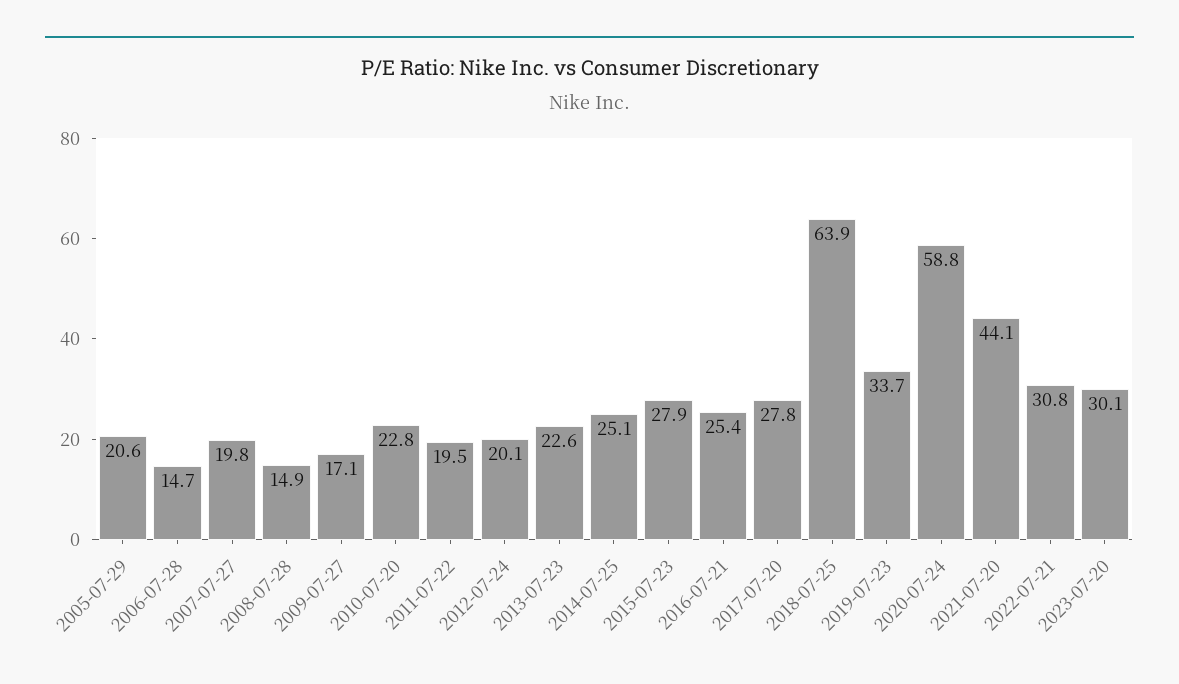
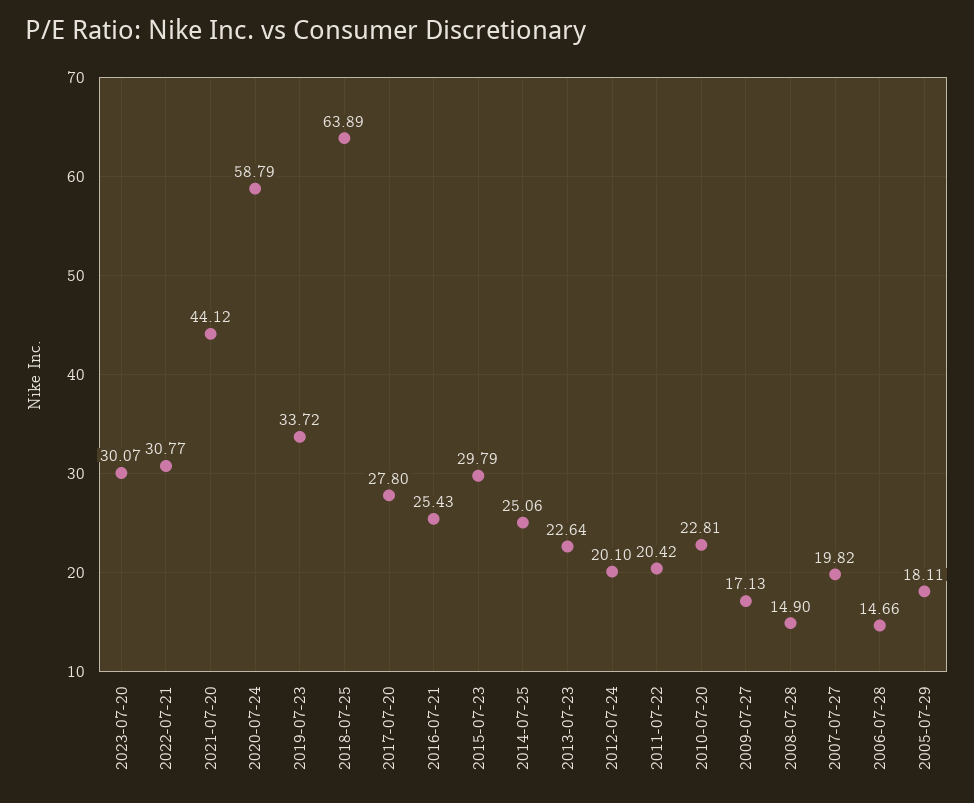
2005-07-29: 20.6 -> 18.11
2011-07-22: 19.5 -> 20.42
2015-07-23: 27.9 -> 29.79

